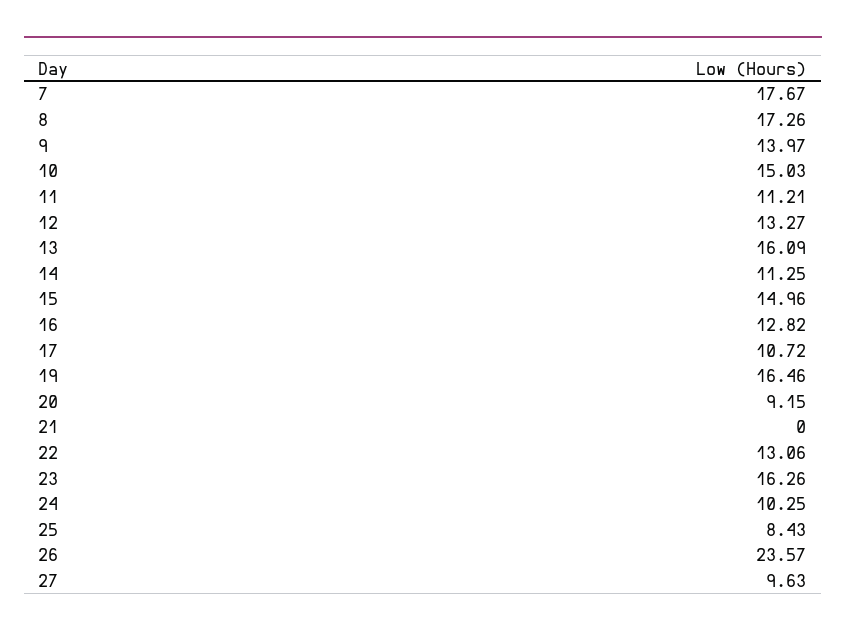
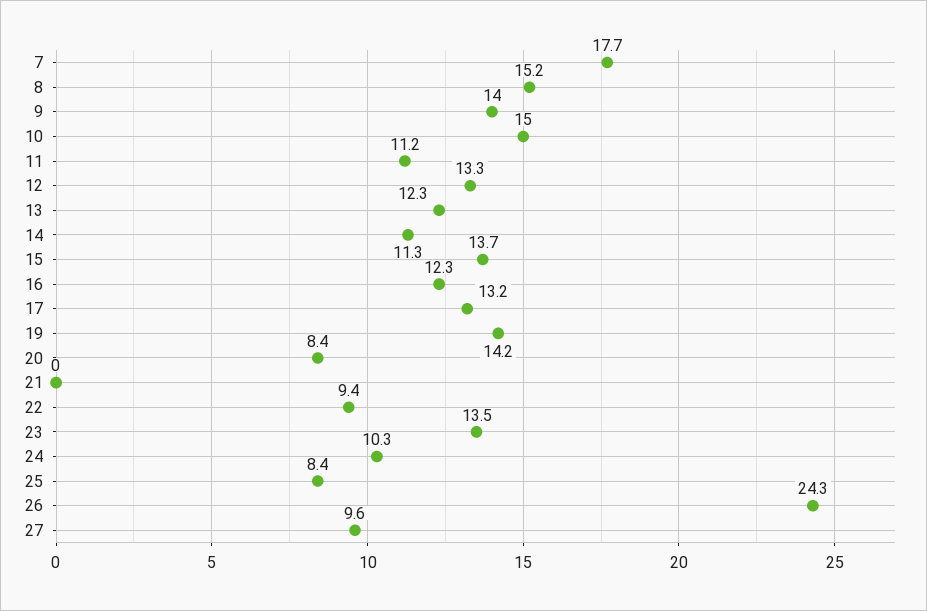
8: 17.26 -> 15.2
13: 16.09 -> 12.3
15: 14.96 -> 13.7
16: 12.82 -> 12.3
17: 10.72 -> 13.2
19: 16.46 -> 14.2
20: 9.15 -> 8.4
22: 13.06 -> 9.4
23: 16.26 -> 13.5
26: 23.57 -> 24.3

